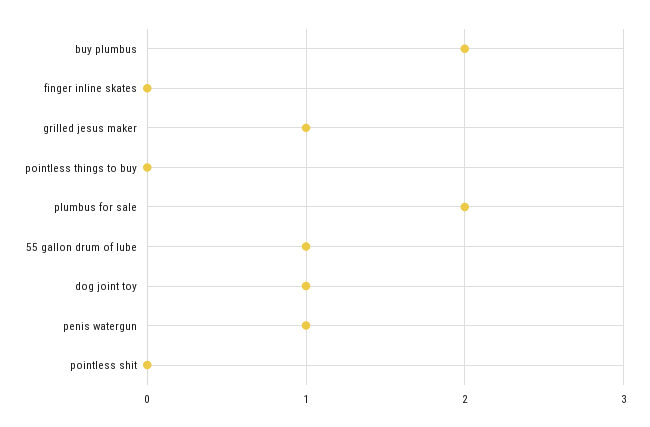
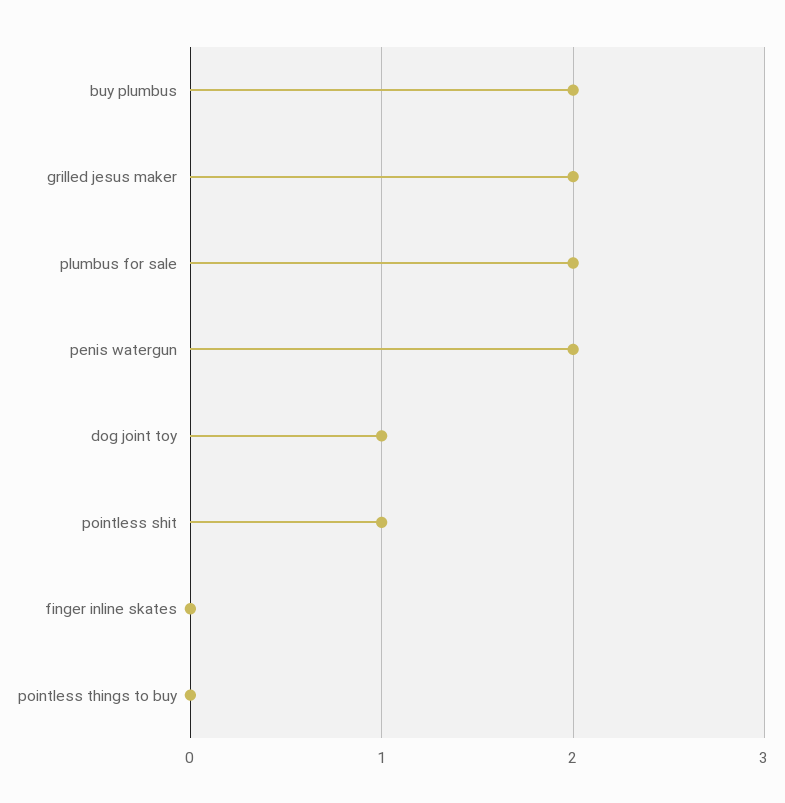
grilled jesus maker: 1 -> 2
55 gallon drum of lube: 1 -> none
penis watergun: 1 -> 2
pointless shit: 0 -> 1

